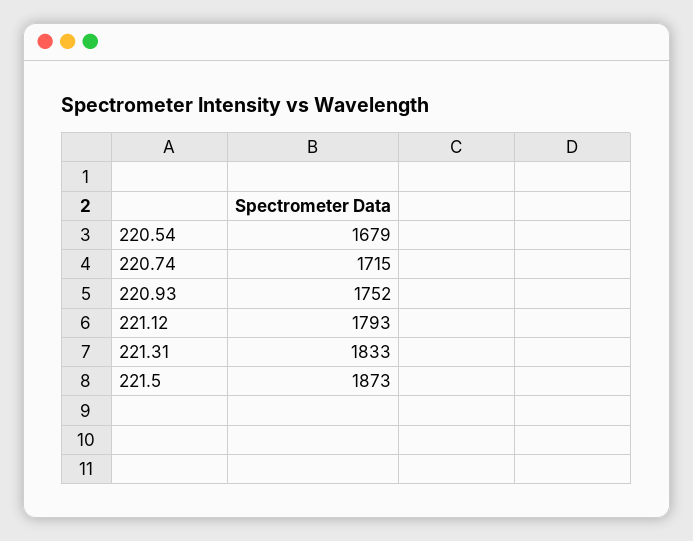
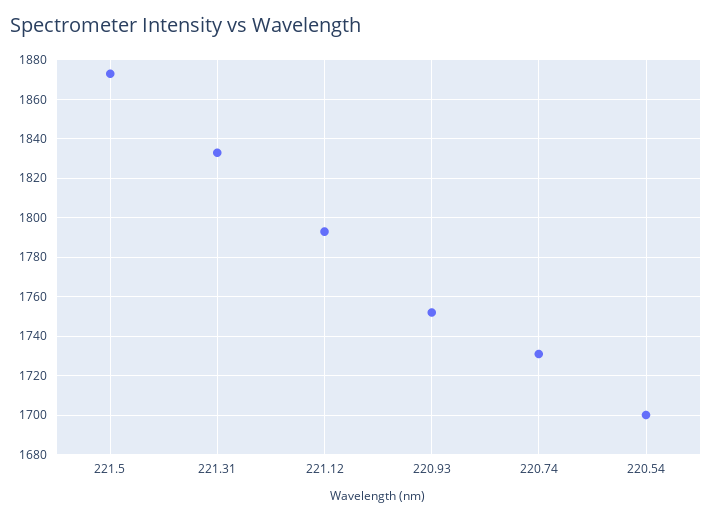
220.54: 1679 -> 1700
220.74: 1715 -> 1730

